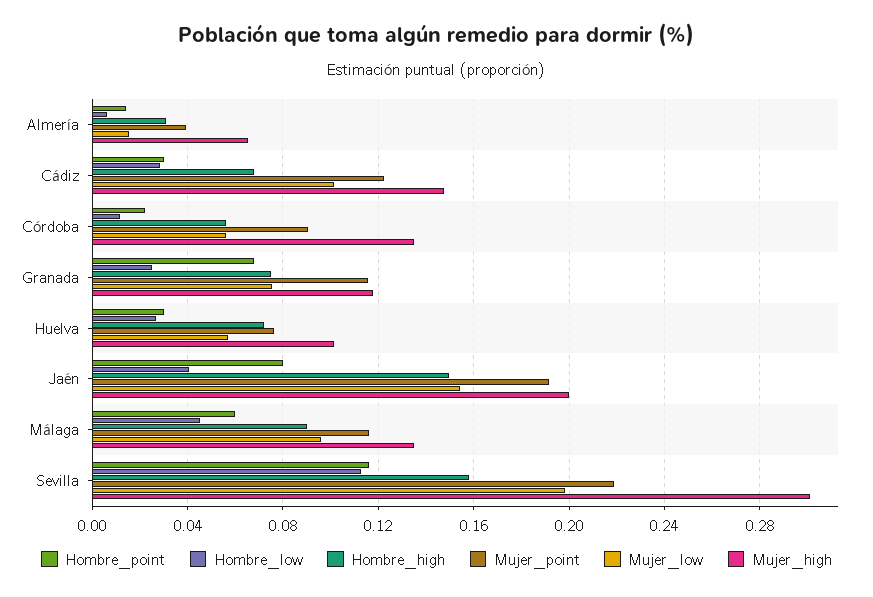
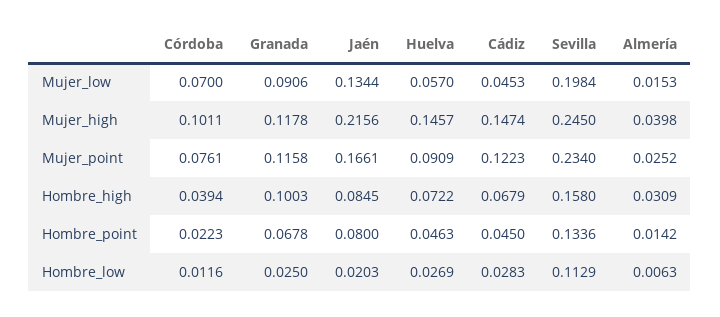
Mujer_point, Almería: 0.04 -> 0.0252
Mujer_high, Almería: 0.065 -> 0.0398
Hombre_point, Cádiz: 0.03 -> 0.045
Mujer_low, Cádiz: 0.1 -> 0.0453
Hombre_high, Córdoba: 0.055 -> 0.0394
Mujer_point, Córdoba: 0.09 -> 0.0761
Mujer_low, Córdoba: 0.055 -> 0.07
Mujer_high, Córdoba: 0.135 -> 0.1011
Hombre_high, Granada: 0.075 -> 0.1003
Mujer_low, Granada: 0.075 -> 0.0906
Hombre_point, Huelva: 0.03 -> 0.0463
Mujer_point, Huelva: 0.075 -> 0.0909
Mujer_high, Huelva: 0.1 -> 0.1457
Hombre_low, Jaén: 0.04 -> 0.0203
Hombre_high, Jaén: 0.15 -> 0.0845
Mujer_point, Jaén: 0.19 -> 0.1661
Mujer_low, Jaén: 0.155 -> 0.1344
Mujer_high, Jaén: 0.2 -> 0.2156
Hombre_point, Málaga: 0.06 -> none
Hombre_low, Málaga: 0.045 -> none
Hombre_high, Málaga: 0.09 -> none
Mujer_point, Málaga: 0.115 -> none
Mujer_low, Málaga: 0.095 -> none
Mujer_high, Málaga: 0.135 -> none
Hombre_point, Sevilla: 0.115 -> 0.1336
Mujer_point, Sevilla: 0.22 -> 0.234
Mujer_high, Sevilla: 0.3 -> 0.245

